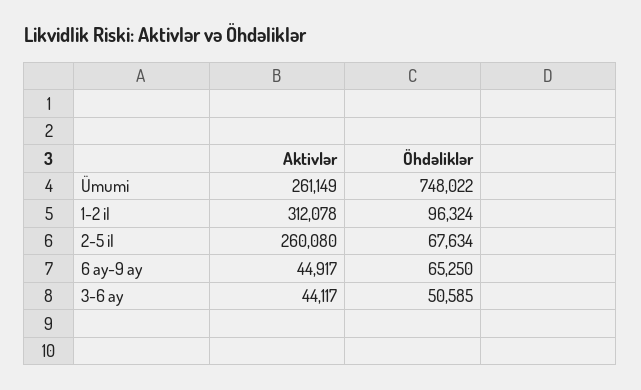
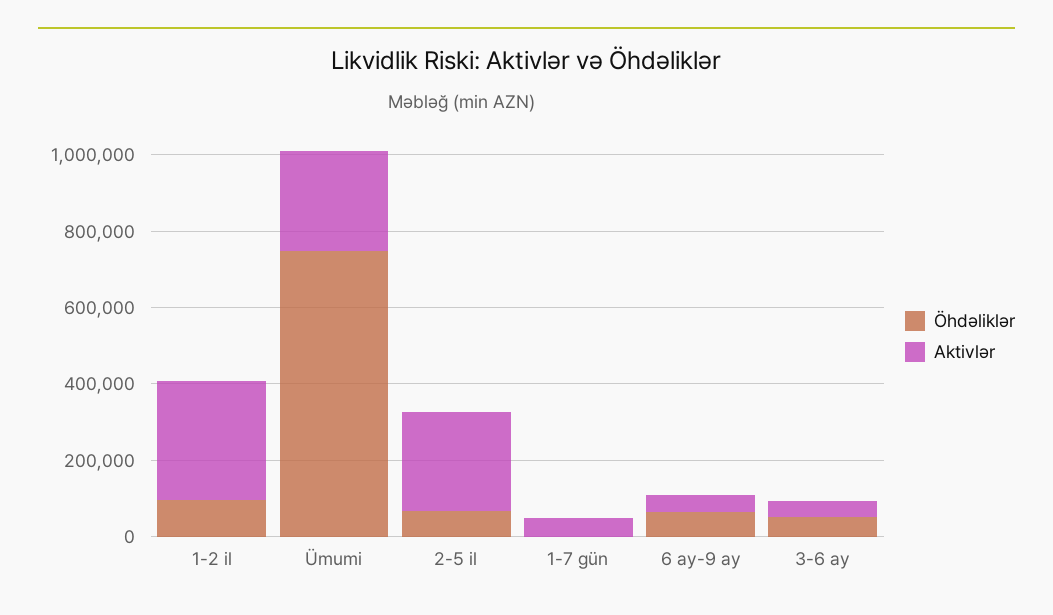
Öhdəliklər, 1-7 gün: none -> 0
Aktivlər, 1-7 gün: none -> 50000

